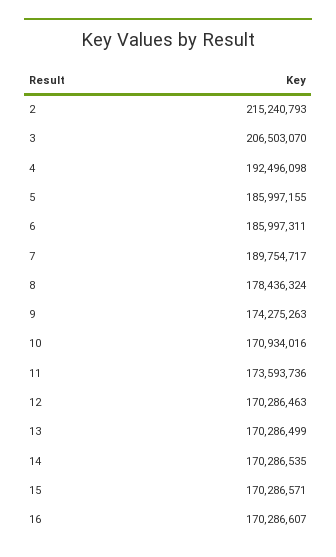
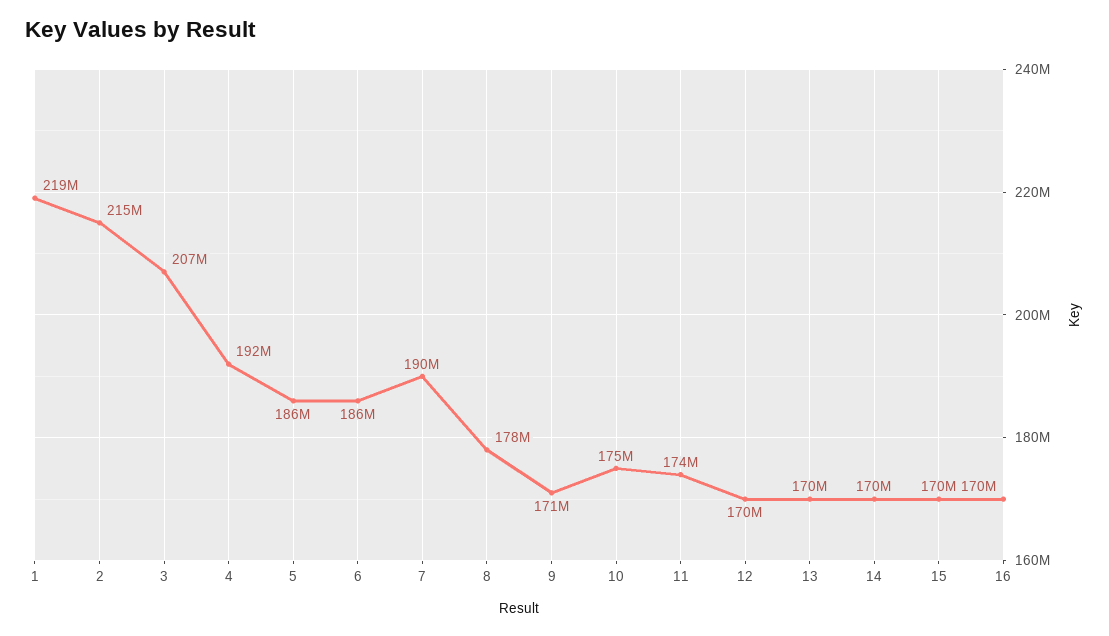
9: 174275263 -> 171000000
10: 170934016 -> 175000000
1: none -> 219000000

